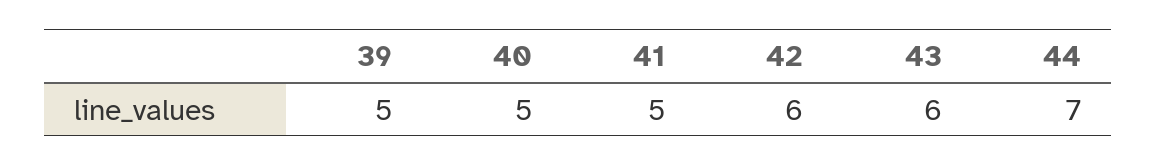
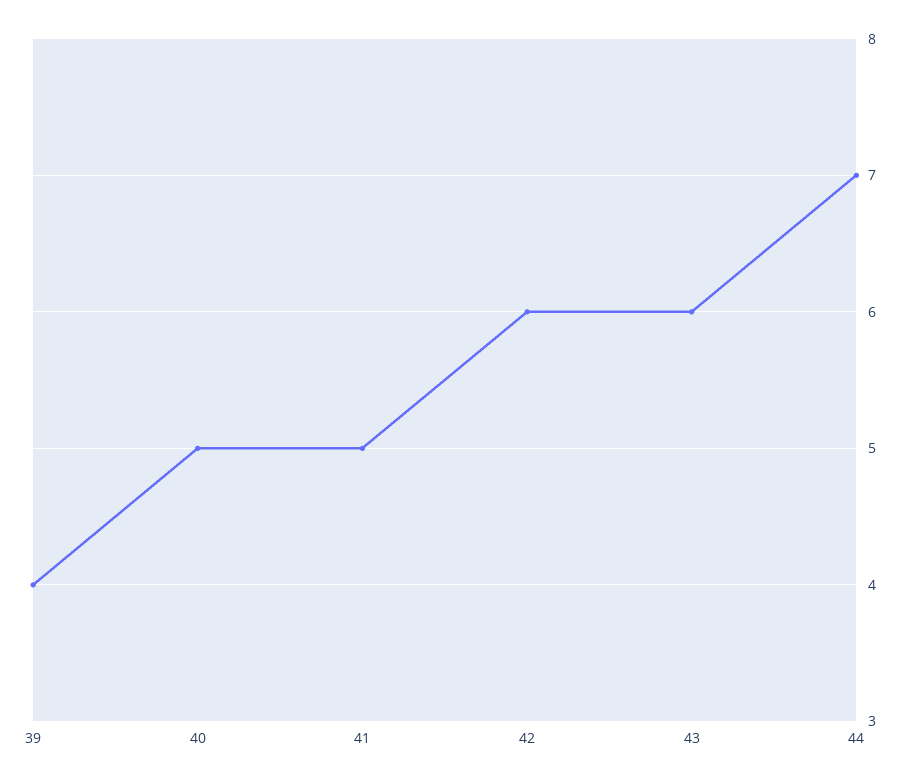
39: 5 -> 4

